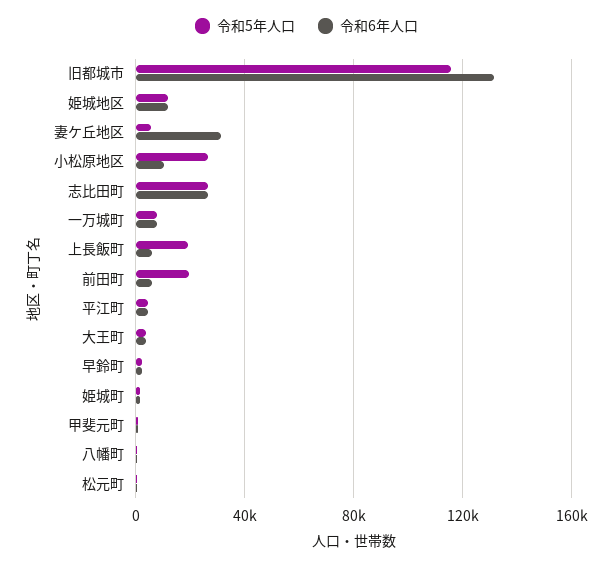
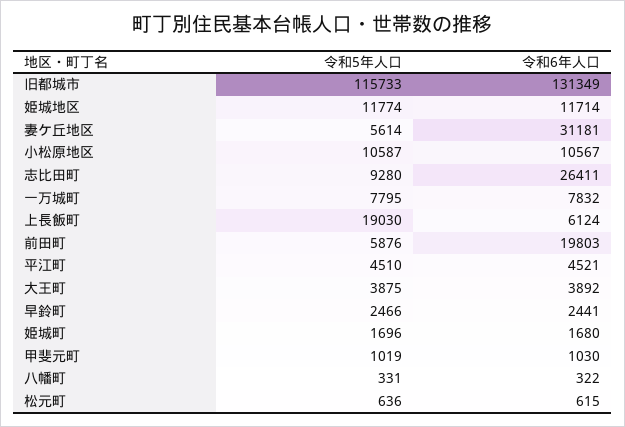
令和5年人口, 小松原地区: 25000 -> 10587
令和5年人口, 志比田町: 25000 -> 9280
令和5年人口, 前田町: 20000 -> 5876
令和6年人口, 前田町: 5000 -> 19803

